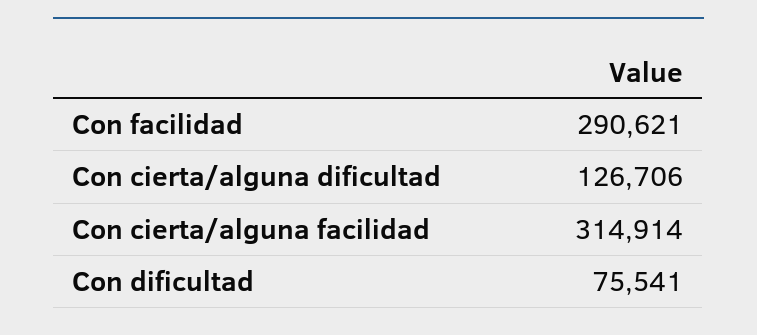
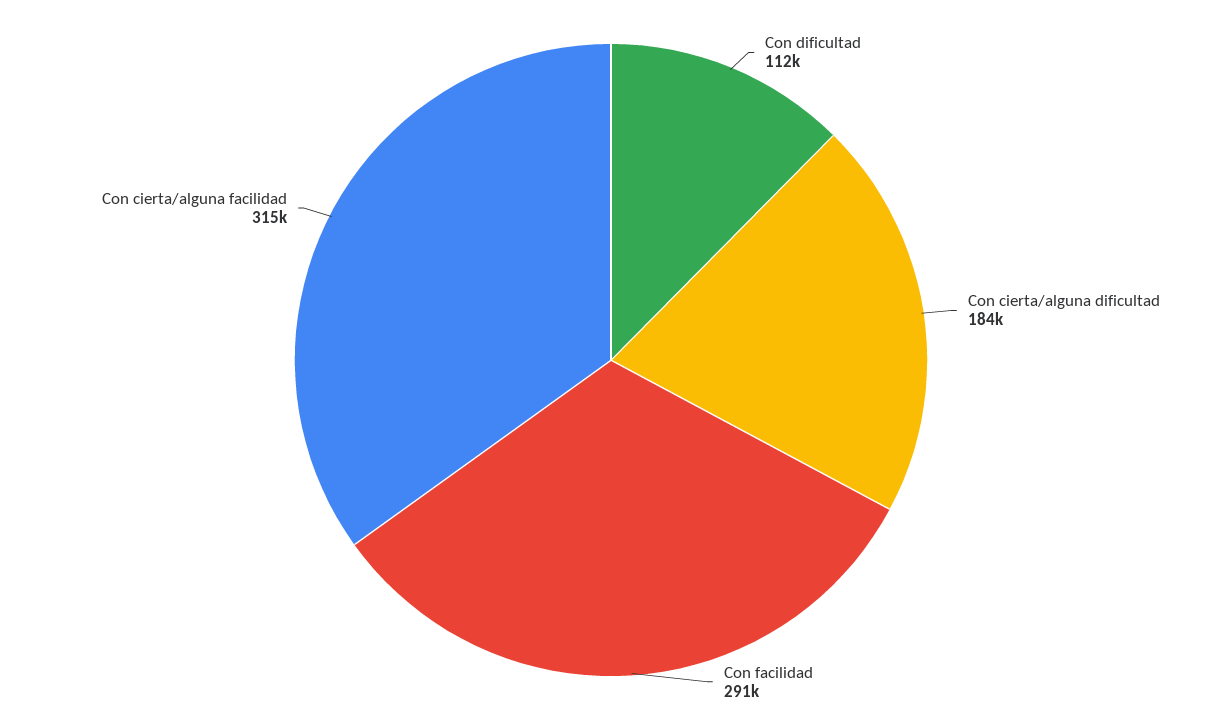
Con cierta/alguna dificultad: 126706 -> 184000
Con dificultad: 75541 -> 112000

